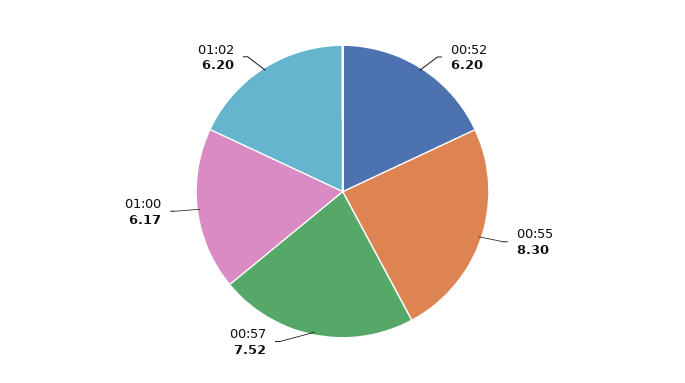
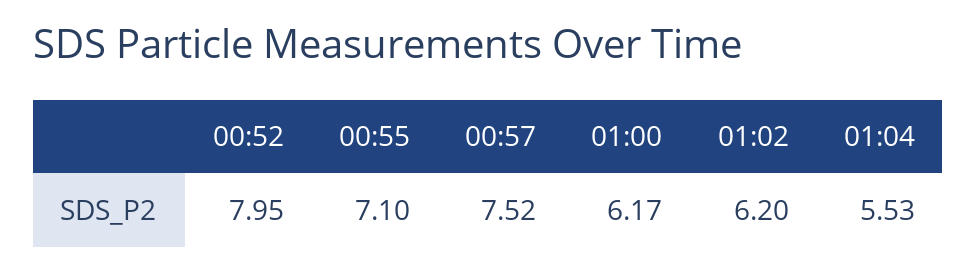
00:52: 6.2 -> 7.95
00:55: 8.3 -> 7.1
01:04: none -> 5.53

